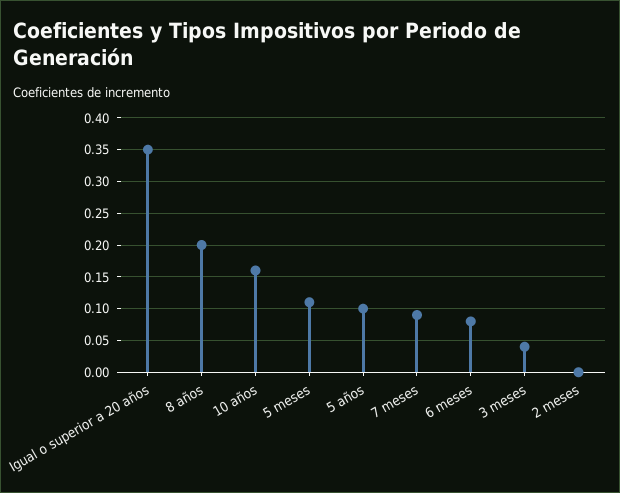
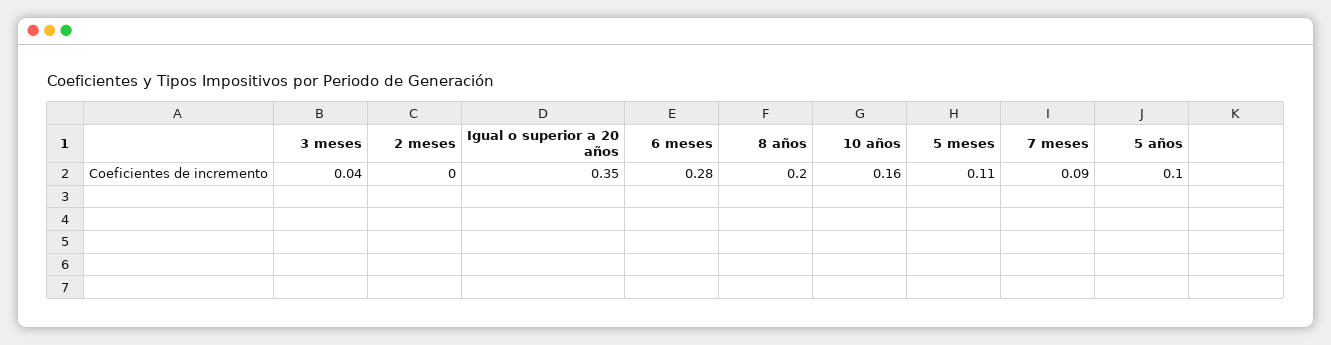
6 meses: 0.08 -> 0.28

